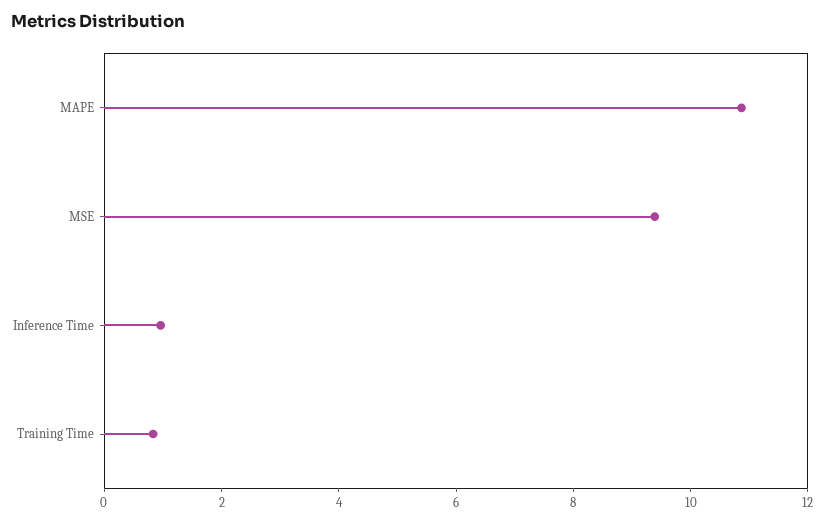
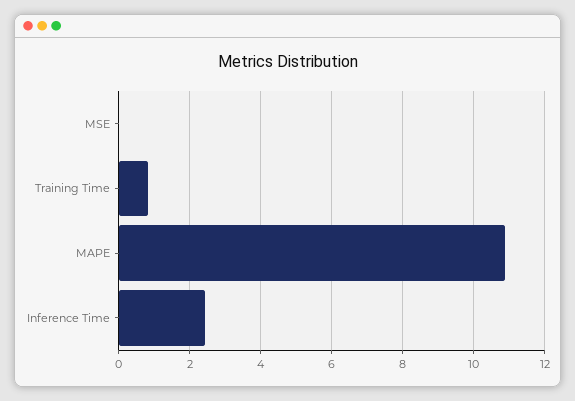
MSE: 9.5 -> 0
Inference Time: 1 -> 2.4

